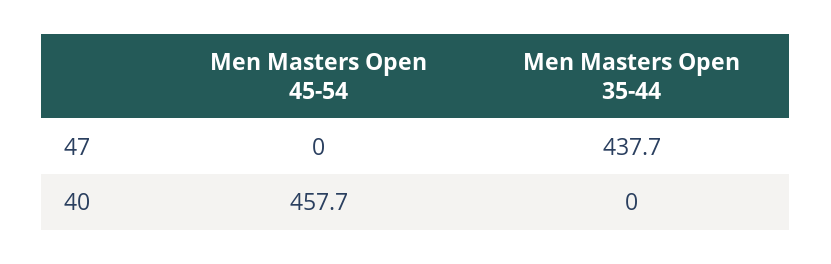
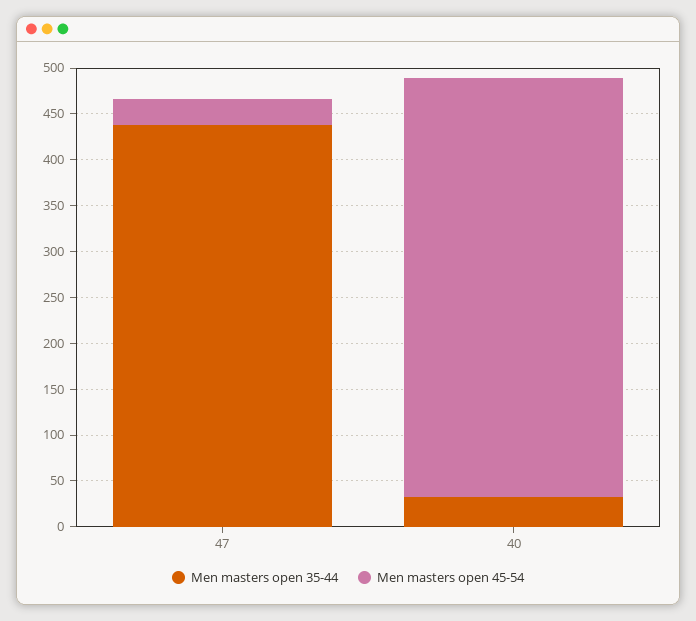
Men Masters Open 45-54, 47: 0 -> 30
Men Masters Open 35-44, 40: 0 -> 30

